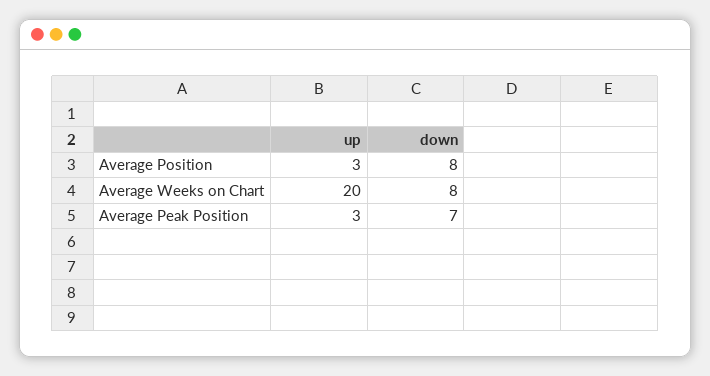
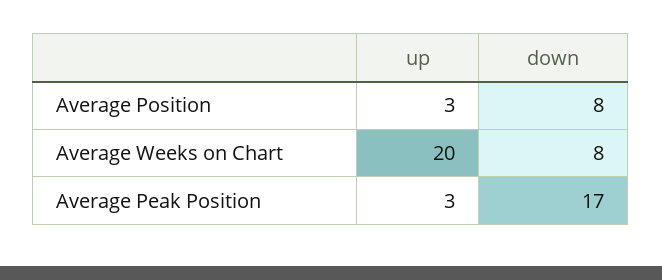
down, Average Peak Position: 7 -> 17

